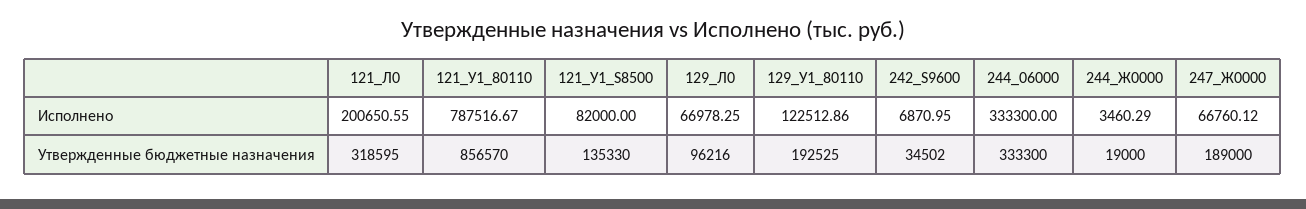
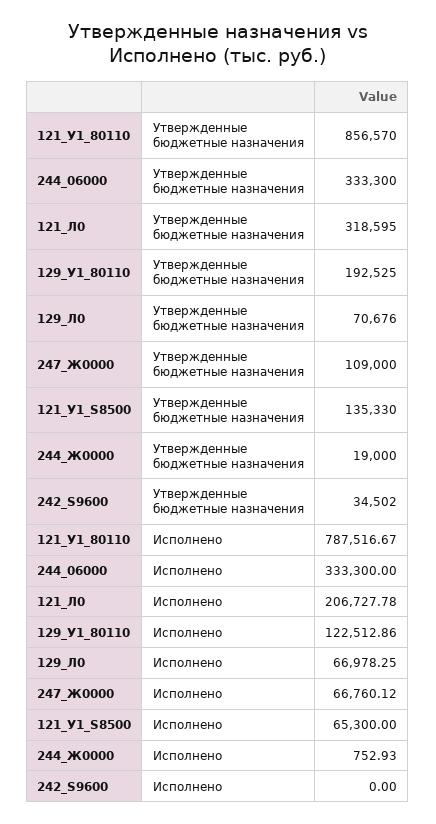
121_Л0, Исполнено: 200650.55 -> 206727.78
121_У1_S8500, Исполнено: 82000 -> 65300
242_S9600, Исполнено: 6870.95 -> 0
244_Ж0000, Исполнено: 3460.29 -> 752.93
129_Л0, Утвержденные бюджетные назначения: 96216 -> 70676
247_Ж0000, Утвержденные бюджетные назначения: 189000 -> 109000

